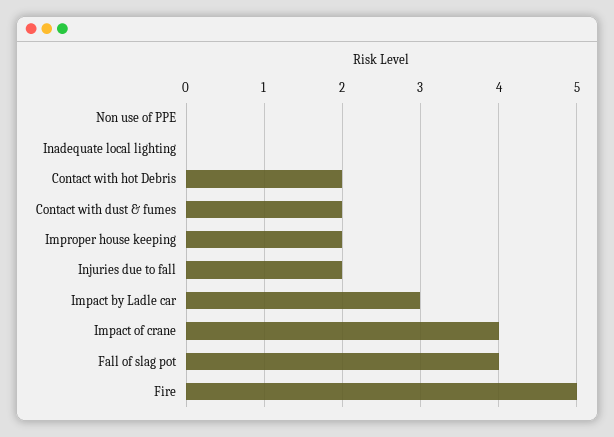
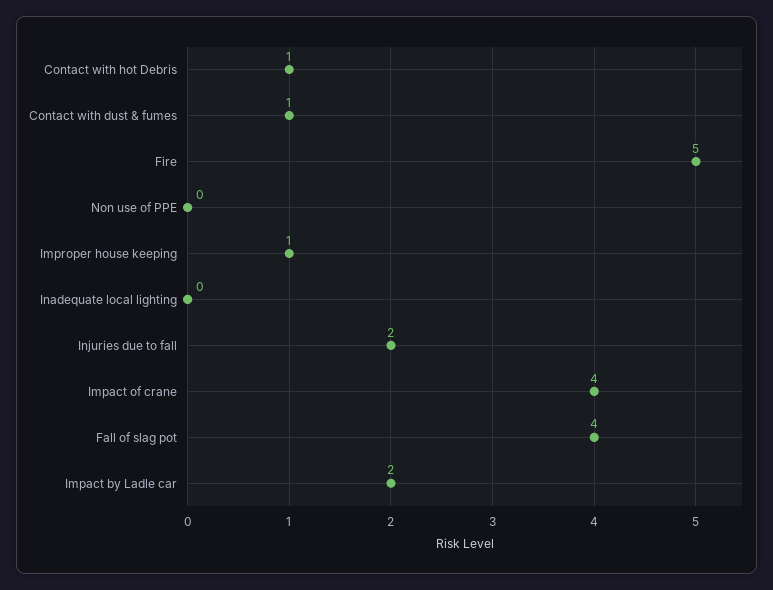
Contact with hot Debris: 2 -> 1
Contact with dust & fumes: 2 -> 1
Improper house keeping: 2 -> 1
Impact by Ladle car: 3 -> 2

